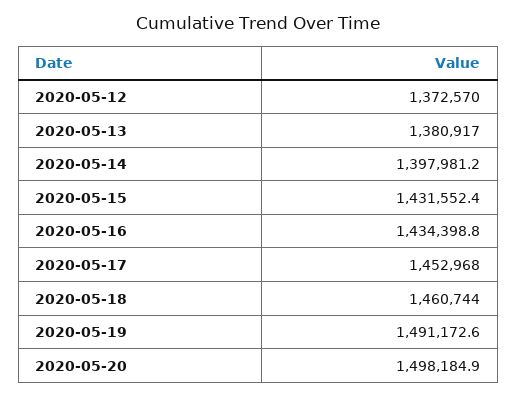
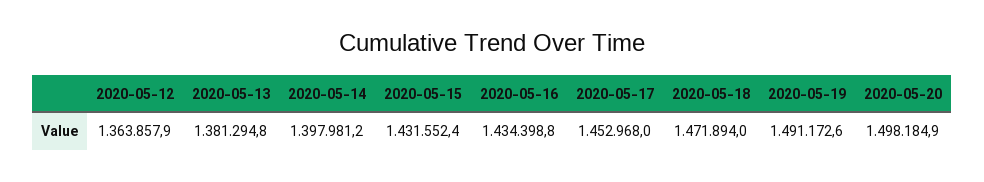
2020-05-12: 1372570 -> 1363857.9
2020-05-13: 1380917 -> 1381294.8
2020-05-18: 1460744 -> 1471894

